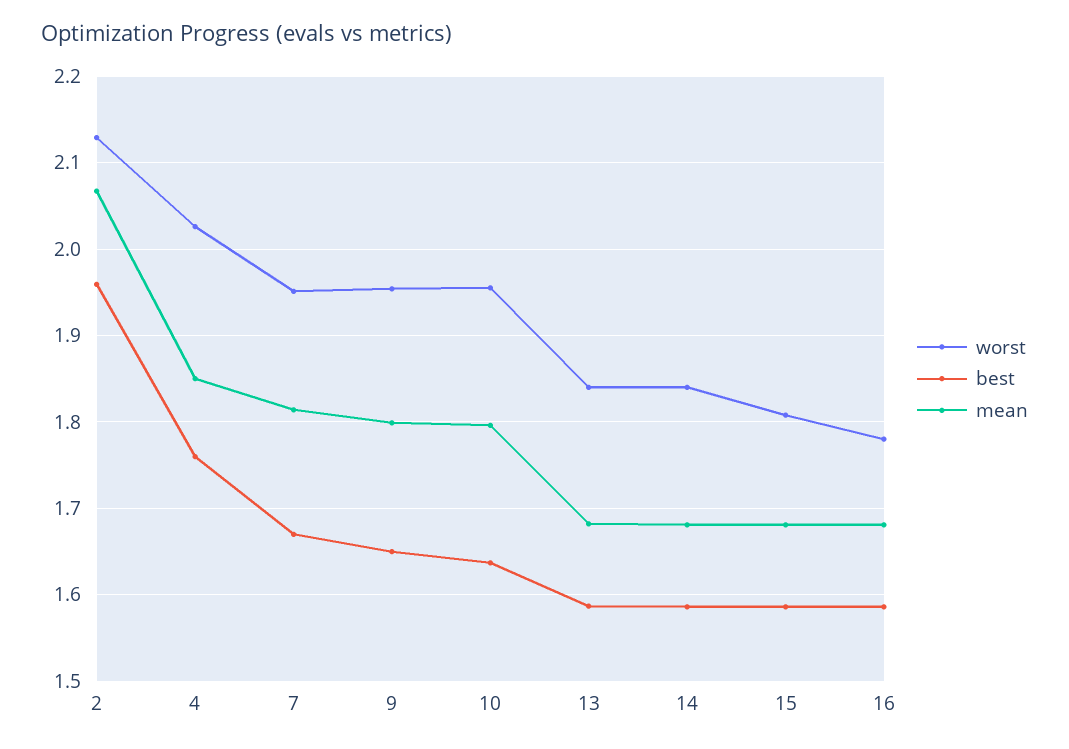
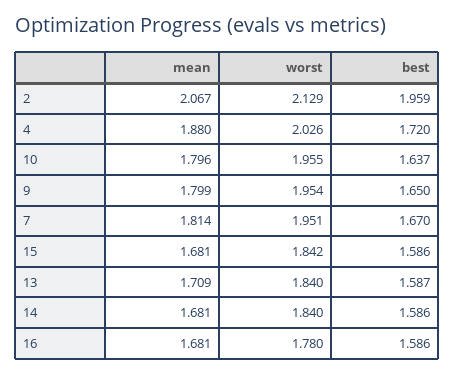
best, 4: 1.76 -> 1.72
mean, 4: 1.85 -> 1.88
mean, 13: 1.68 -> 1.709
worst, 15: 1.81 -> 1.842

